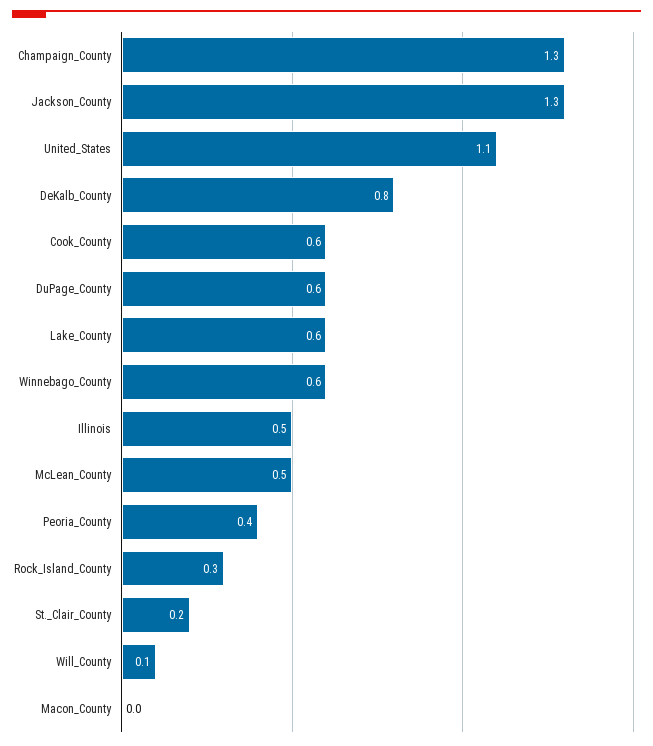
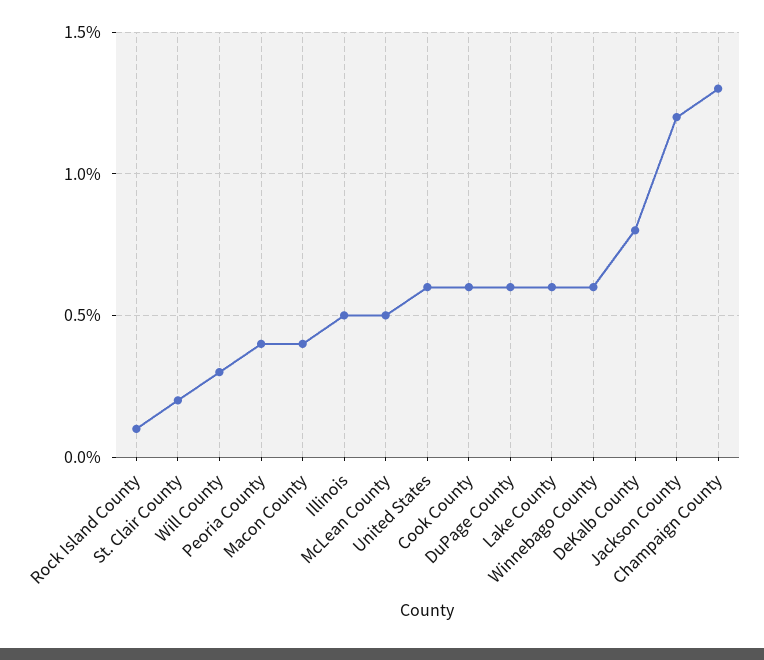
Jackson_County: 1.3 -> 1.2
United_States: 1.1 -> 0.6
Rock_Island_County: 0.3 -> 0.1
Will_County: 0.1 -> 0.3
Macon_County: 0 -> 0.4

